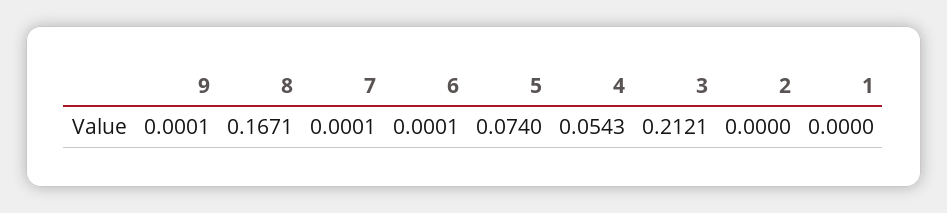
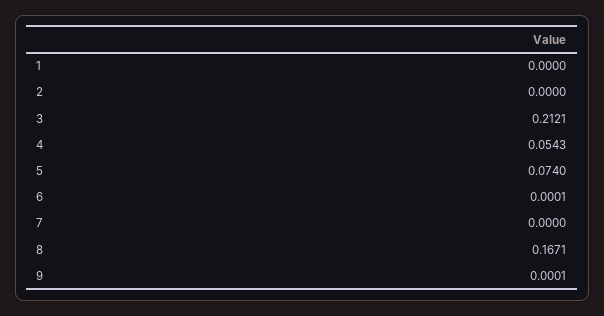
7: 0.0001 -> 0

